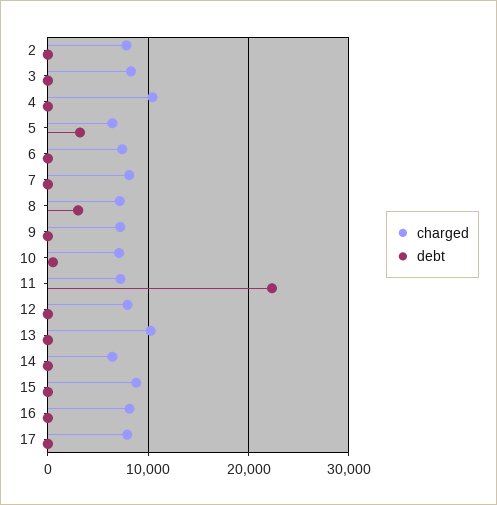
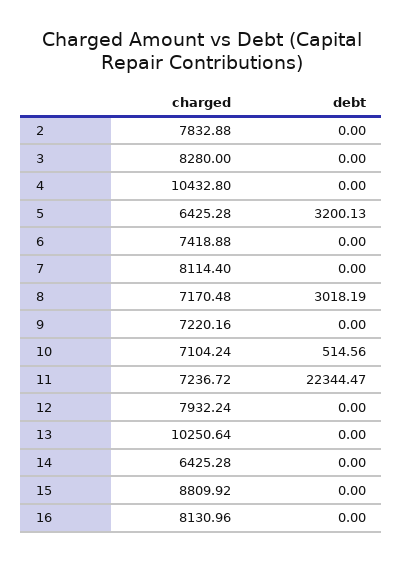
charged, 17: 8000 -> none
debt, 17: 0 -> none

